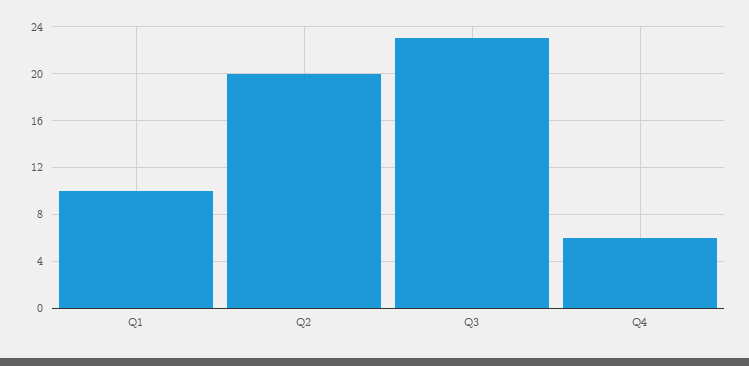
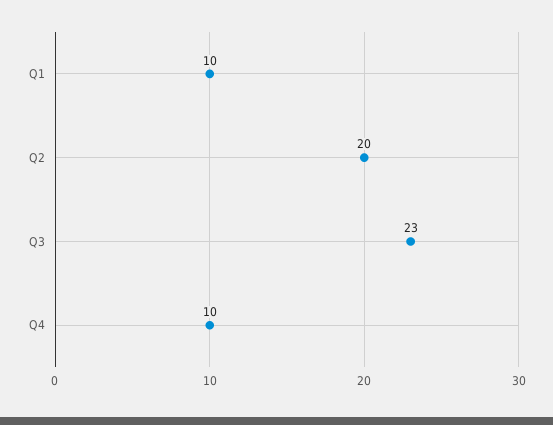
Q4: 6 -> 10

